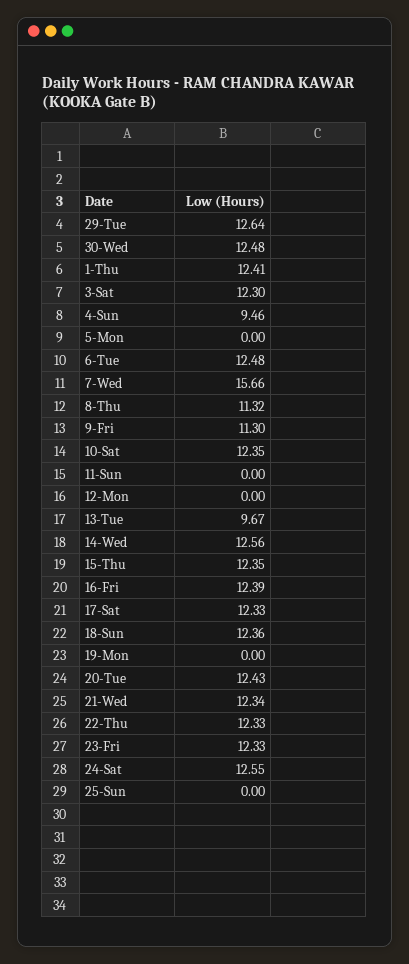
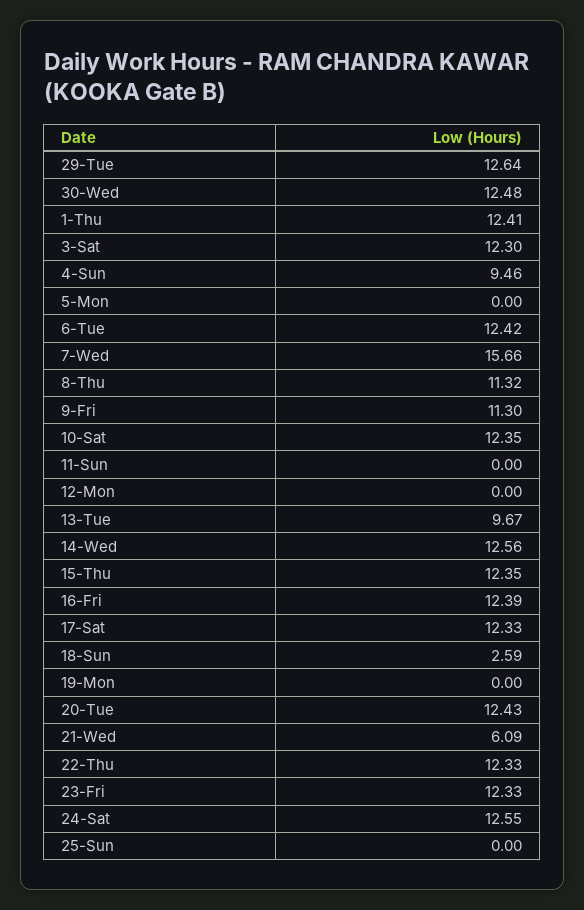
6-Tue: 12.48 -> 12.42
18-Sun: 12.36 -> 2.59
21-Wed: 12.34 -> 6.09

